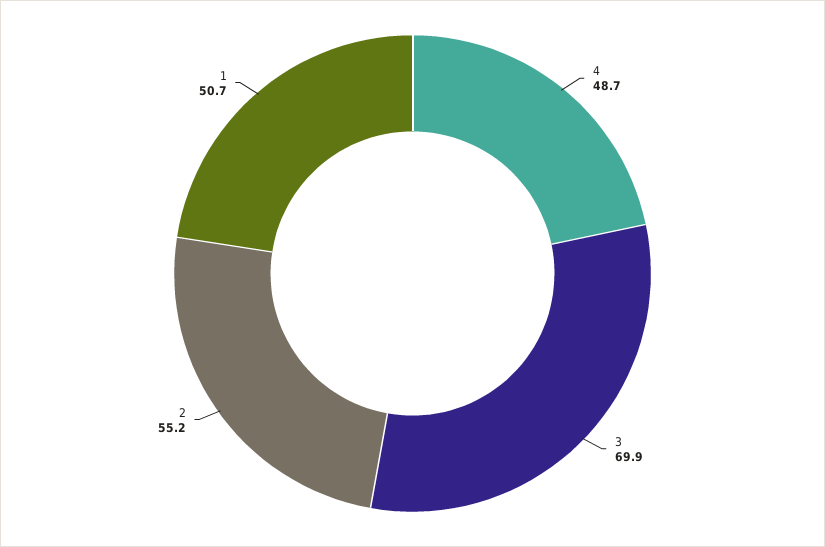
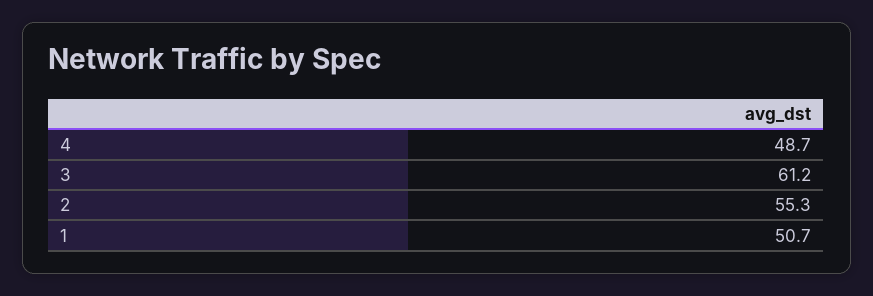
3: 69.9 -> 61.2
2: 55.2 -> 55.3

